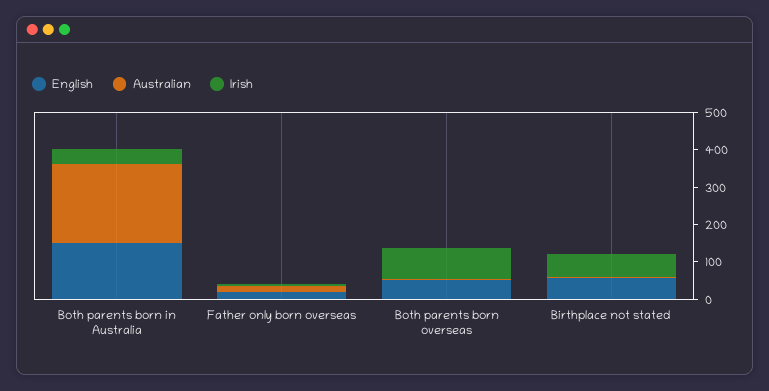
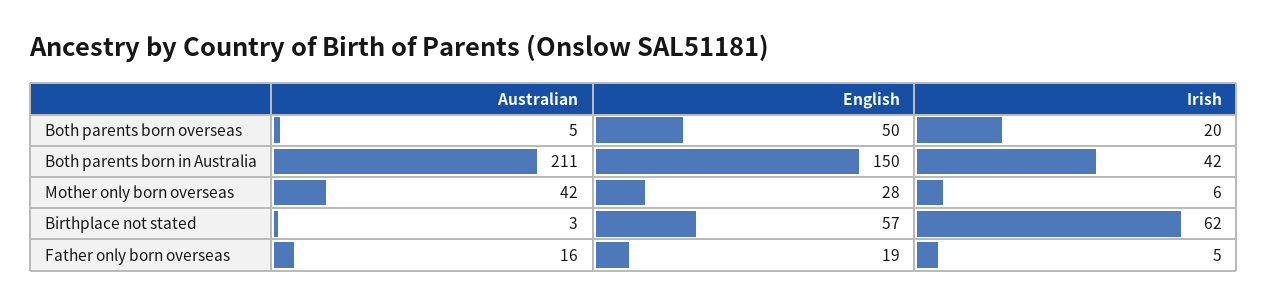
Irish, Both parents born overseas: 75 -> 20
Australian, Mother only born overseas: none -> 42
English, Mother only born overseas: none -> 28
Irish, Mother only born overseas: none -> 6

